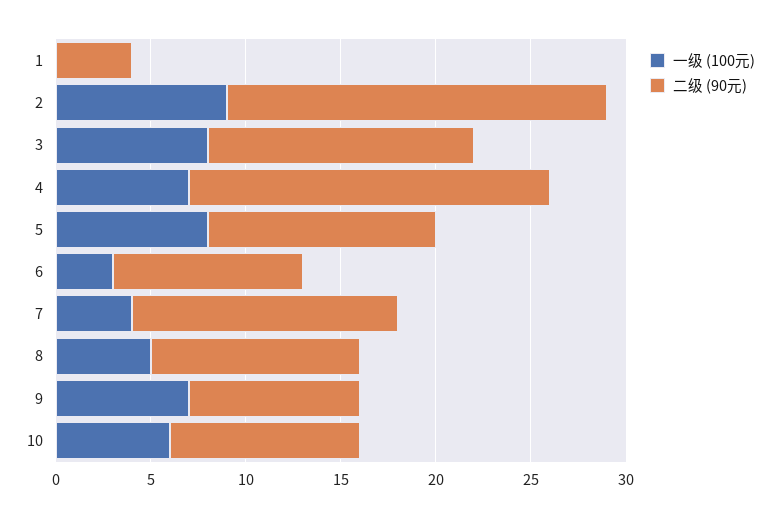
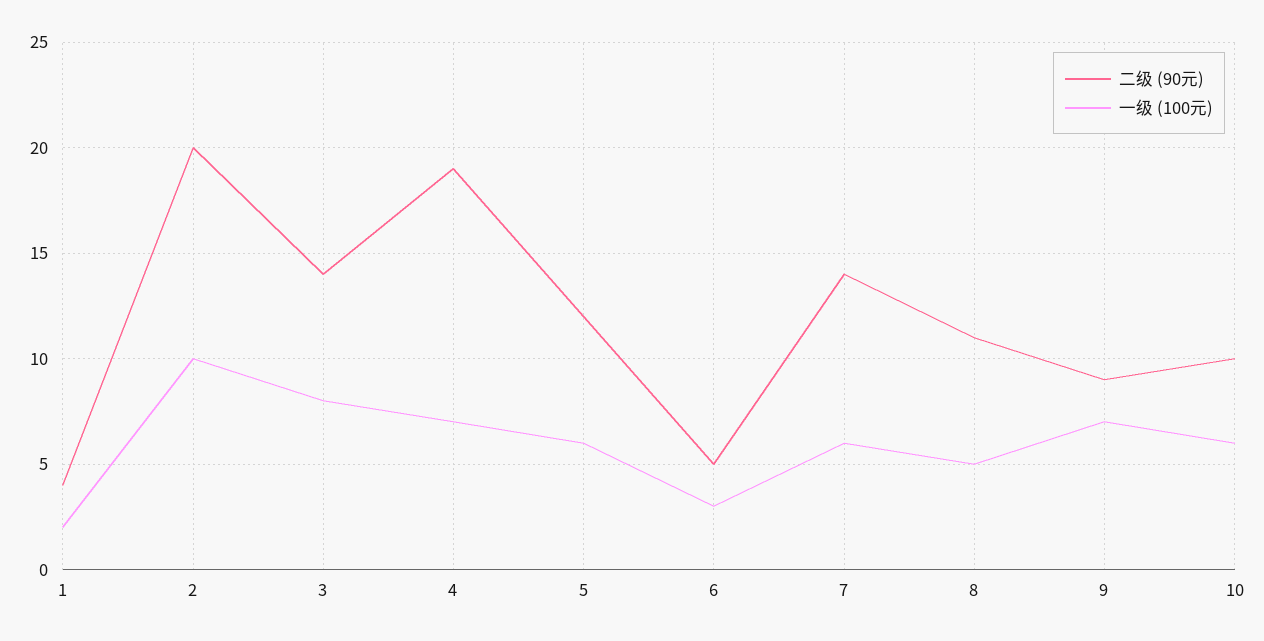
一级 (100元), 1: 0 -> 2
一级 (100元), 2: 9 -> 10
一级 (100元), 5: 8 -> 6
二级 (90元), 6: 10 -> 5
一级 (100元), 7: 4 -> 6

